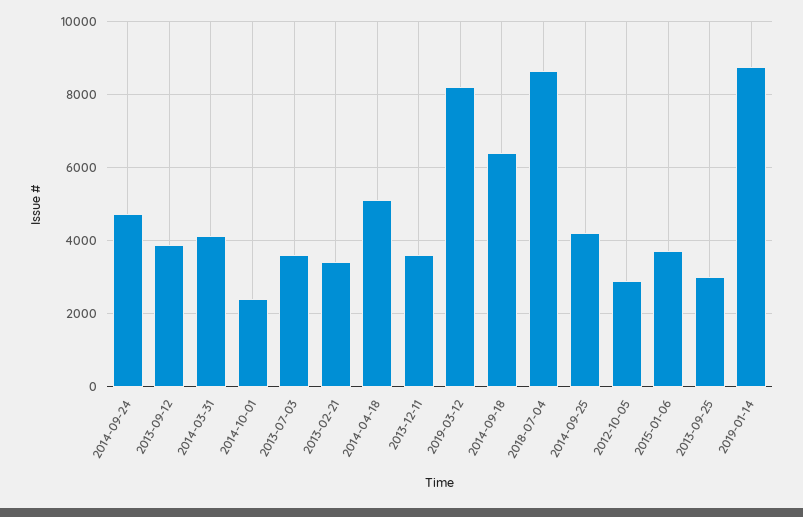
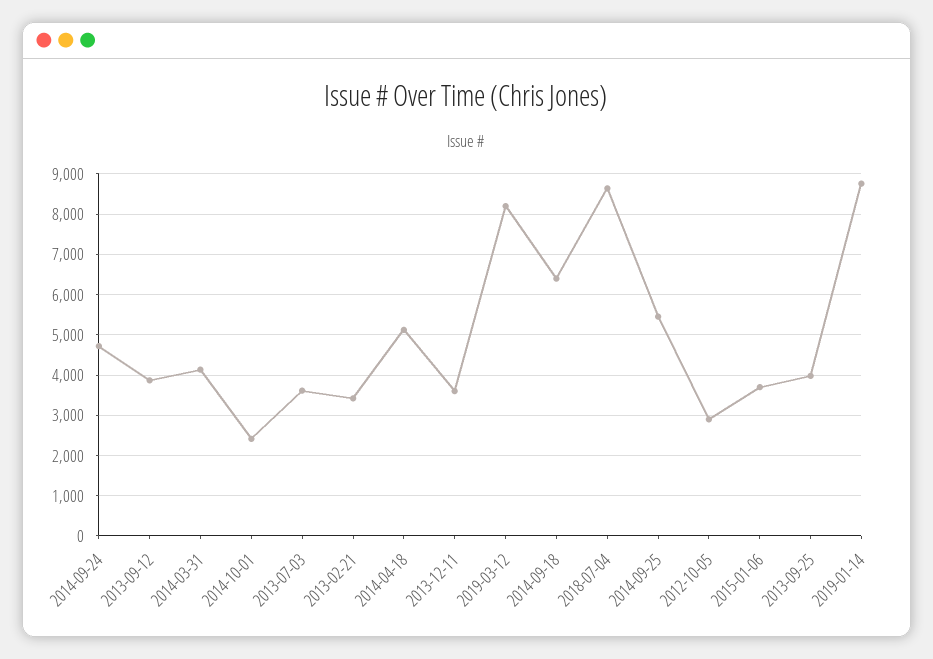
2014-09-25: 4200 -> 5400
2013-09-25: 3000 -> 4000

